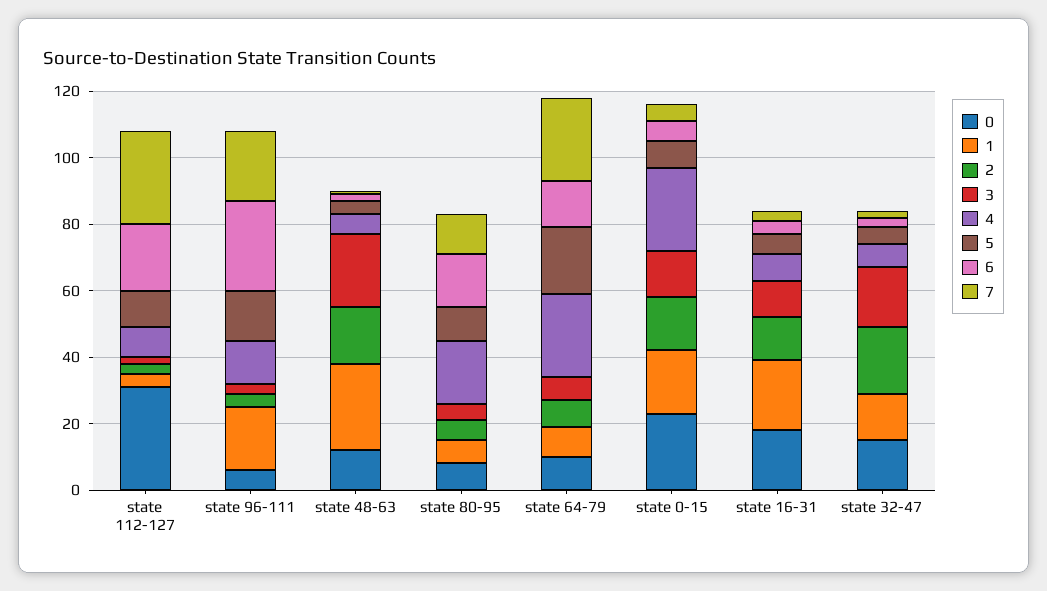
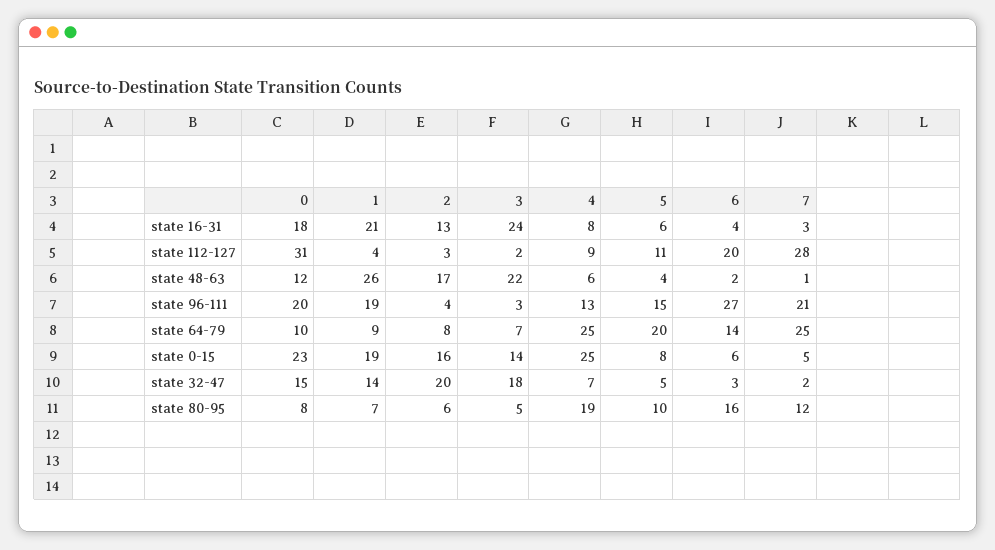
0, state 96-111: 5 -> 20
3, state 16-31: 10 -> 24

